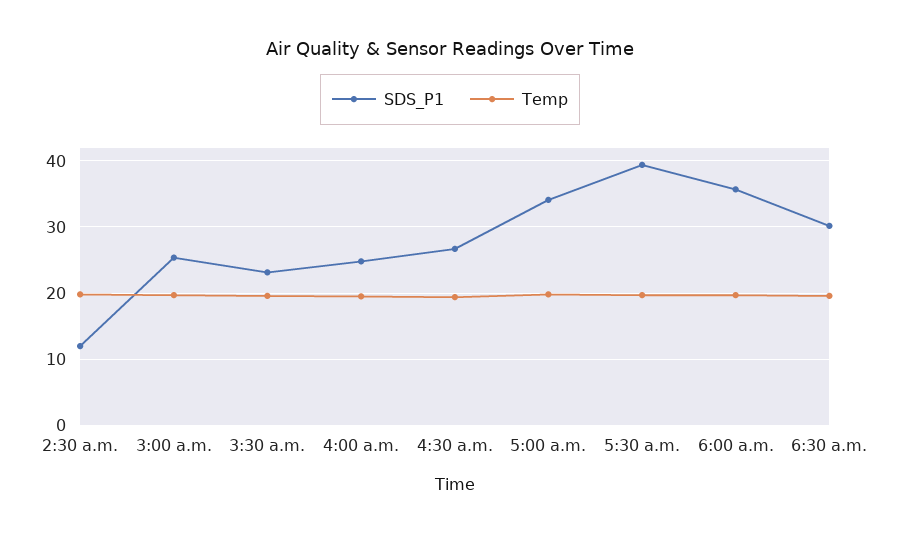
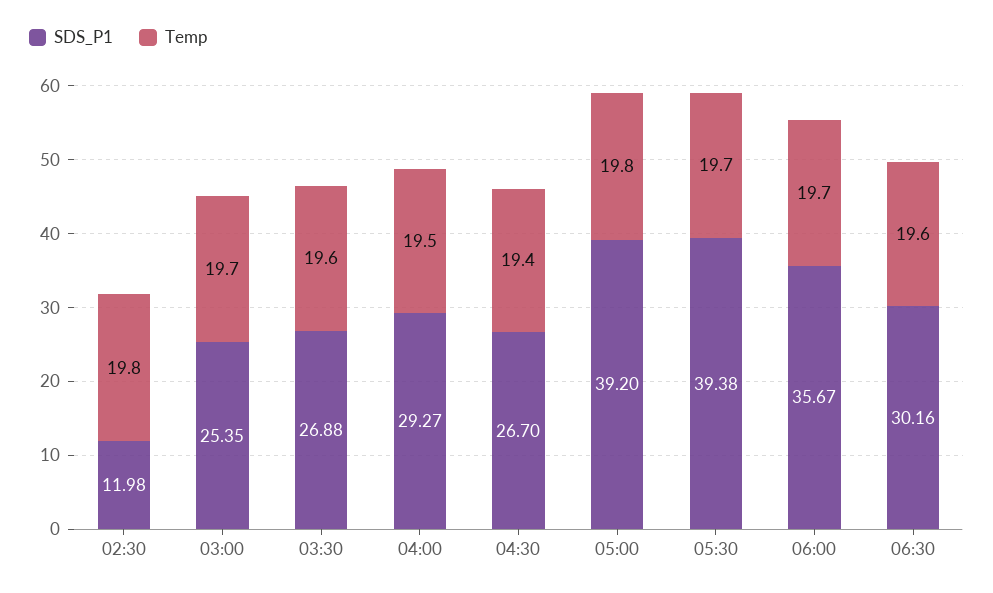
SDS_P1, 3:30 a.m.: 23 -> 26.88
SDS_P1, 4:00 a.m.: 25 -> 29.27
SDS_P1, 5:00 a.m.: 34 -> 39.2

